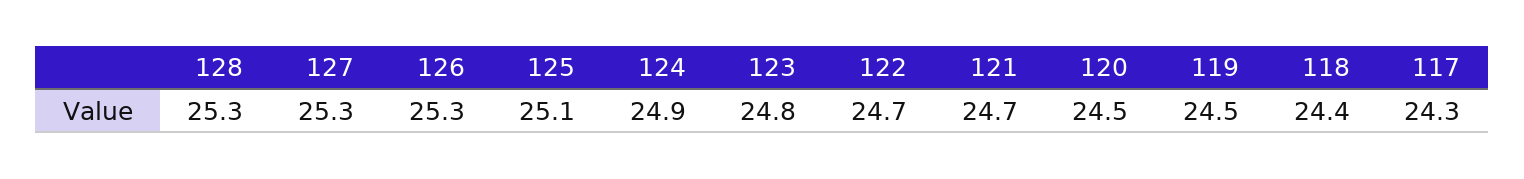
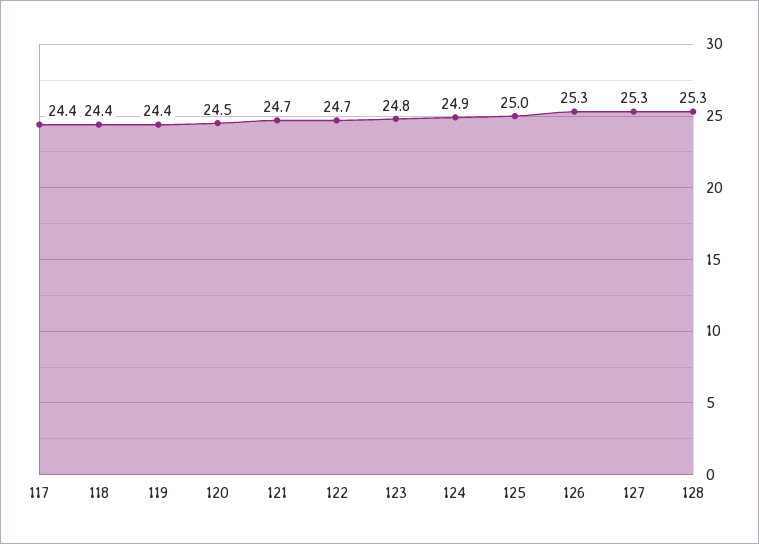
125: 25.1 -> 25
119: 24.5 -> 24.4
117: 24.3 -> 24.4

